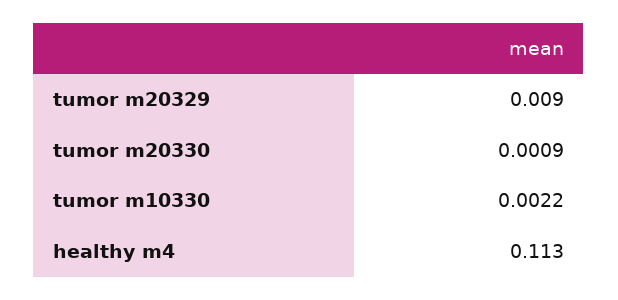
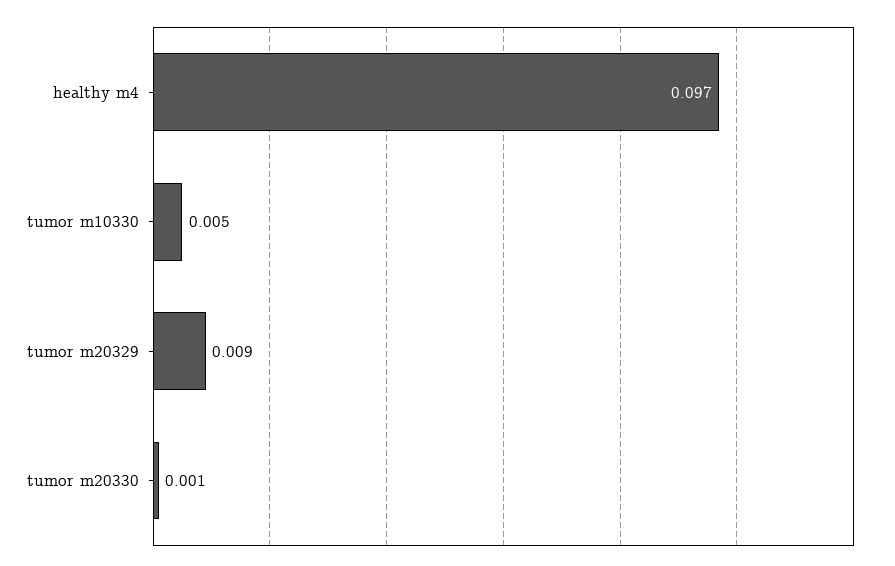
tumor m10330: 0.0022 -> 0.005
healthy m4: 0.113 -> 0.097

